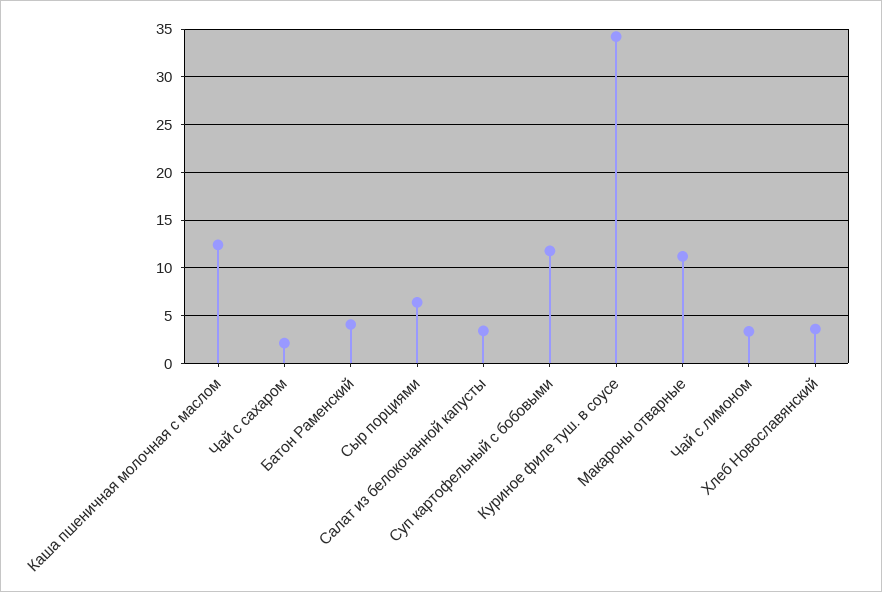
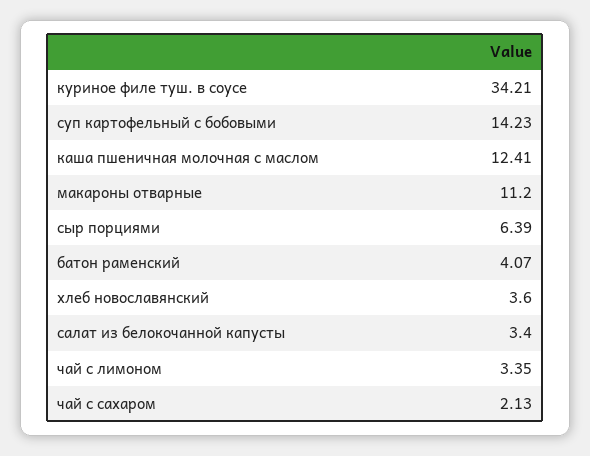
Суп картофельный с бобовыми: 12 -> 14.23

